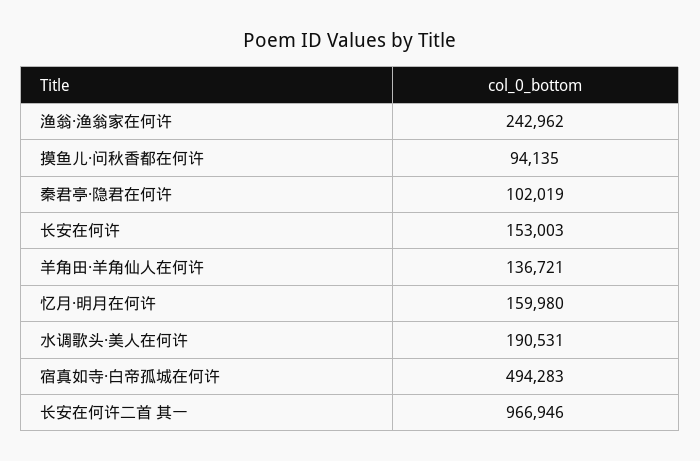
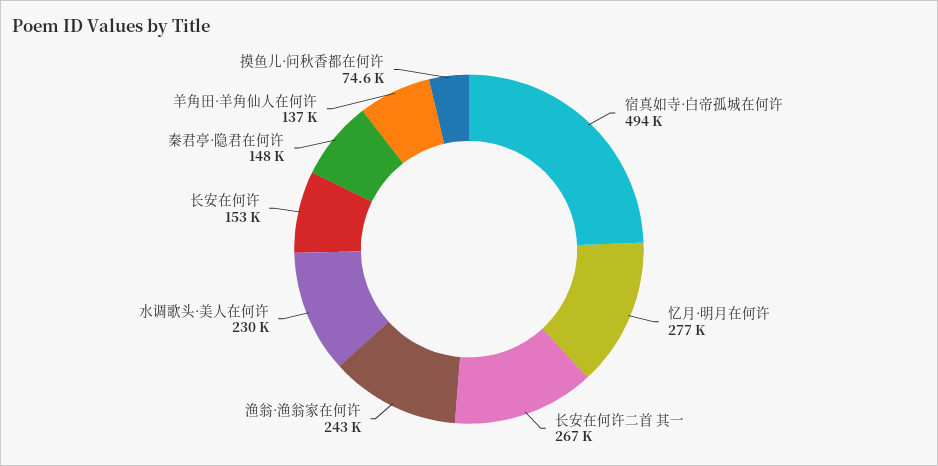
摸鱼儿·问秋香都在何许: 94135 -> 74600
秦君亭·隐君在何许: 102019 -> 148000
忆月·明月在何许: 159980 -> 277000
水调歌头·美人在何许: 190531 -> 230000
长安在何许二首 其一: 966946 -> 267000

